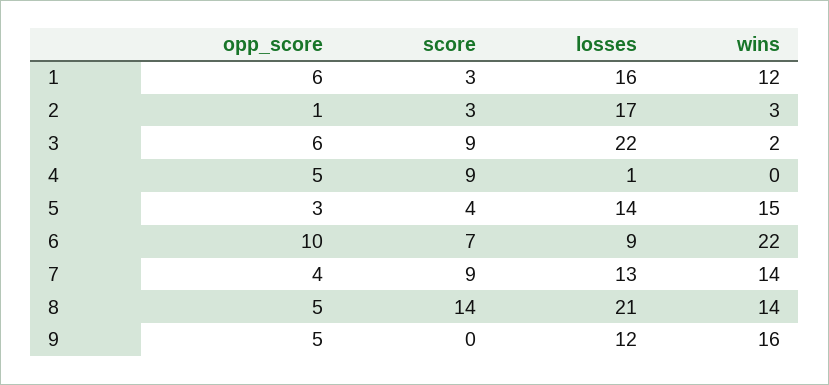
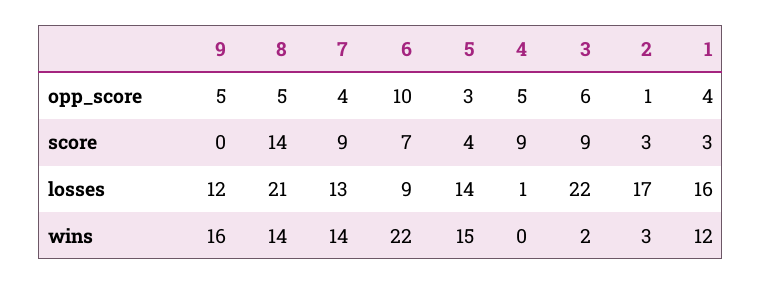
opp_score, 1: 6 -> 4

